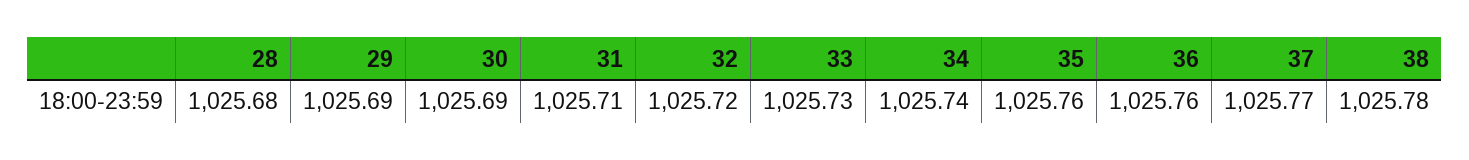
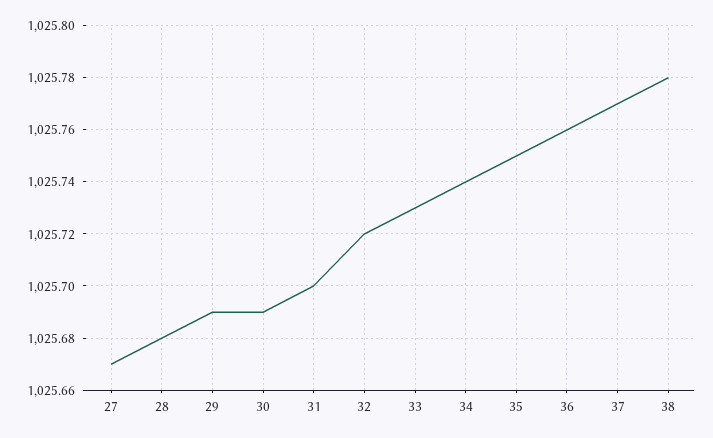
31: 1025.71 -> 1025.7
35: 1025.76 -> 1025.75
27: none -> 1025.67

